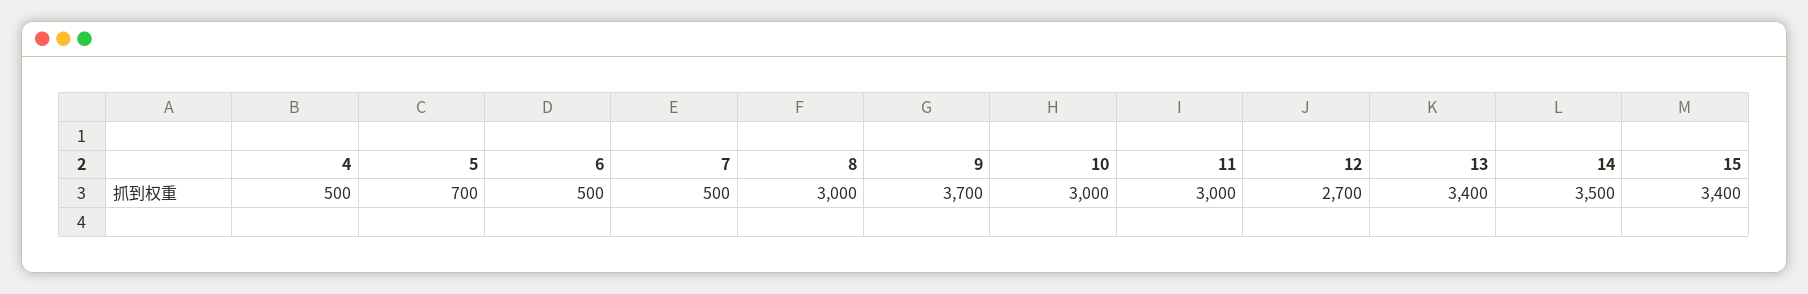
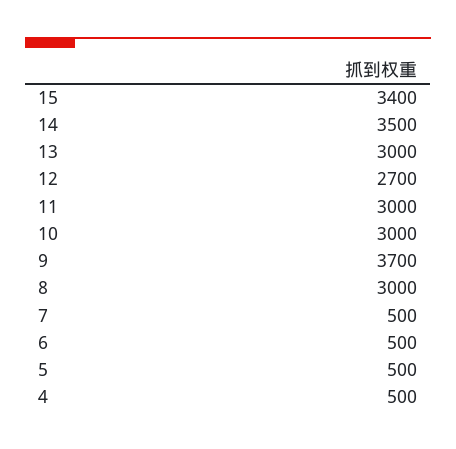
5: 700 -> 500
13: 3400 -> 3000

